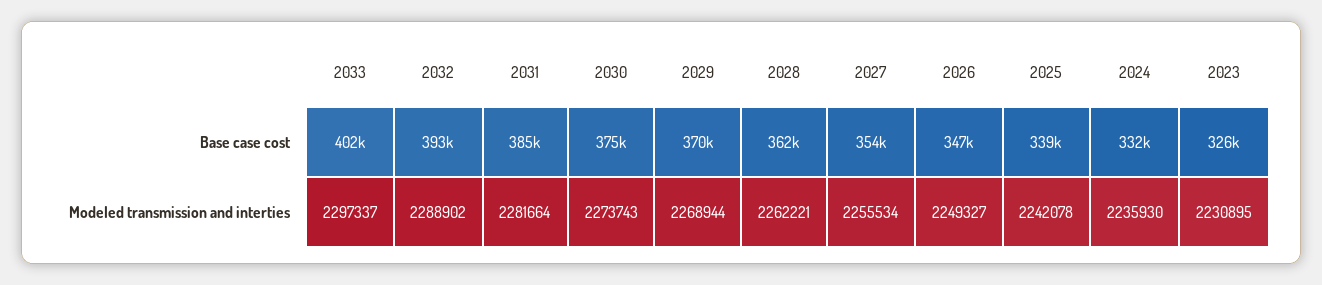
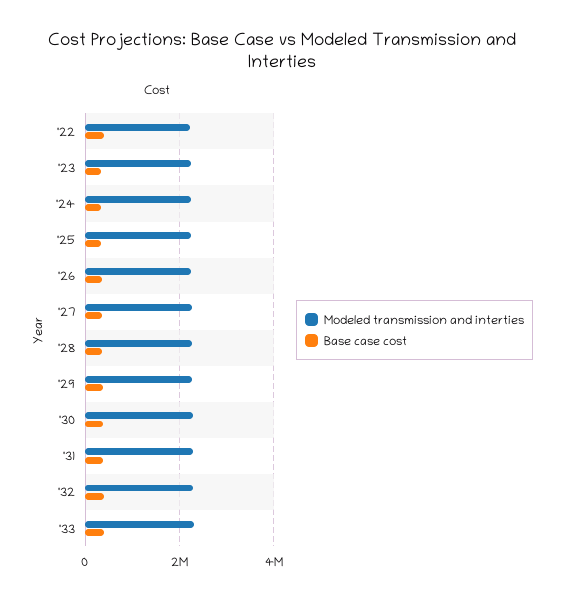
Modeled transmission and interties, '22: none -> 2200000
Base case cost, '22: none -> 400000

